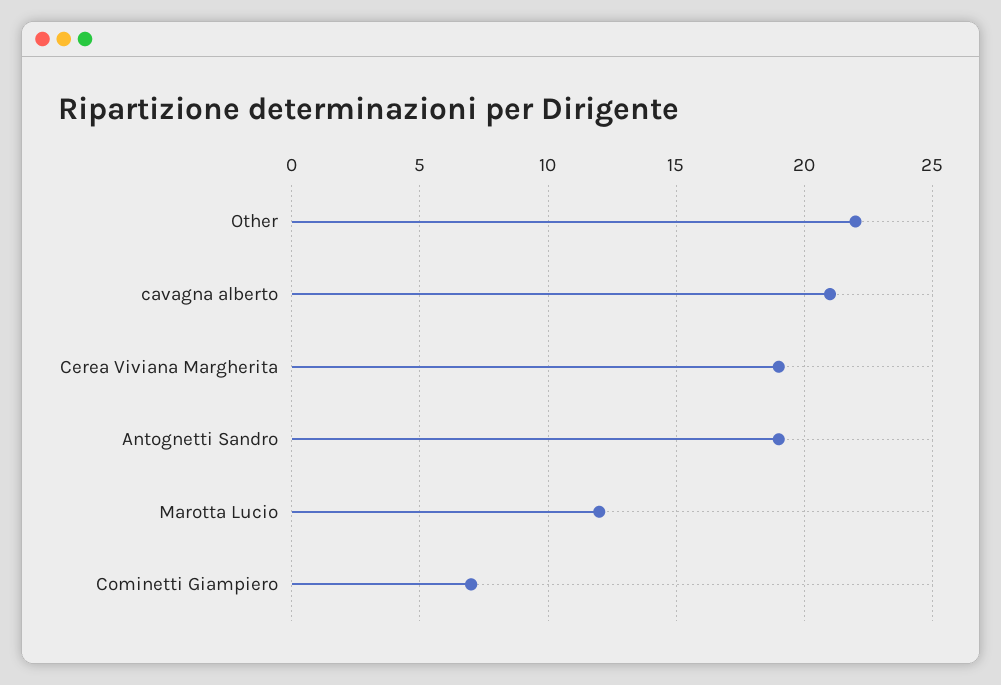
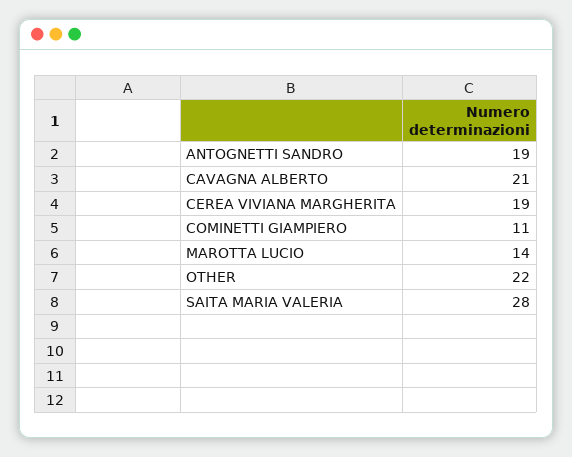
Marotta Lucio: 12 -> 14
Cominetti Giampiero: 7 -> 11
SAITA MARIA VALERIA: none -> 28

